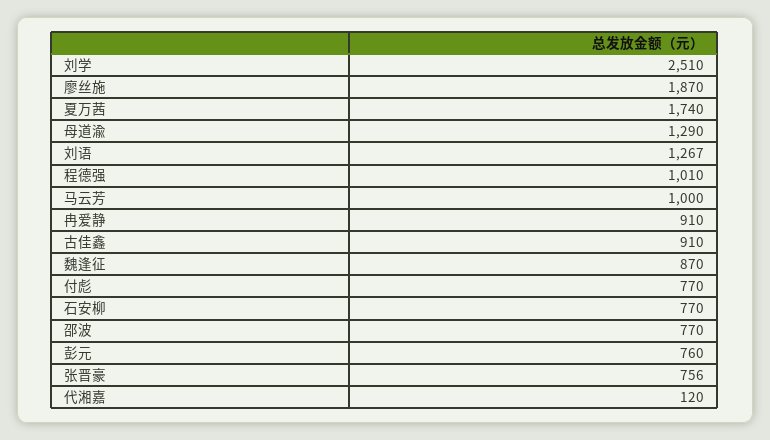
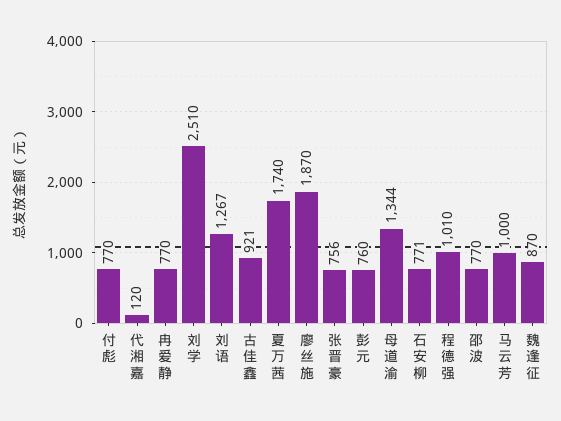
母道渝: 1290 -> 1344
冉爱静: 910 -> 770
古佳鑫: 910 -> 921
石安柳: 770 -> 771

